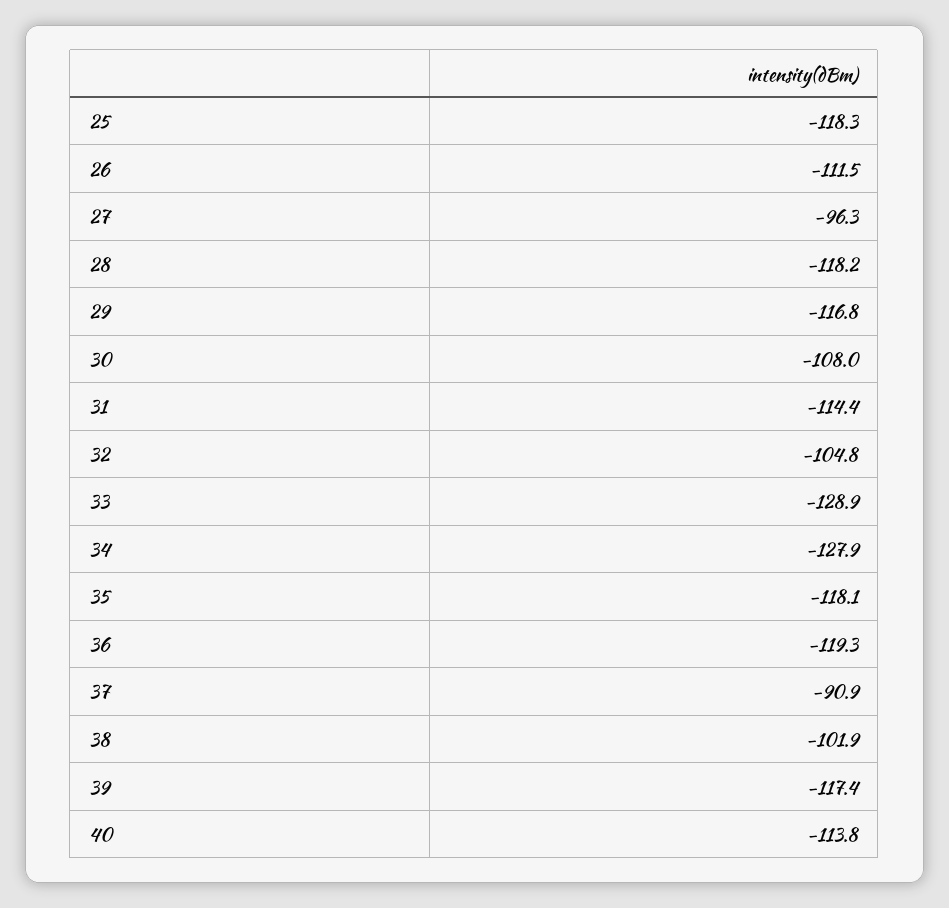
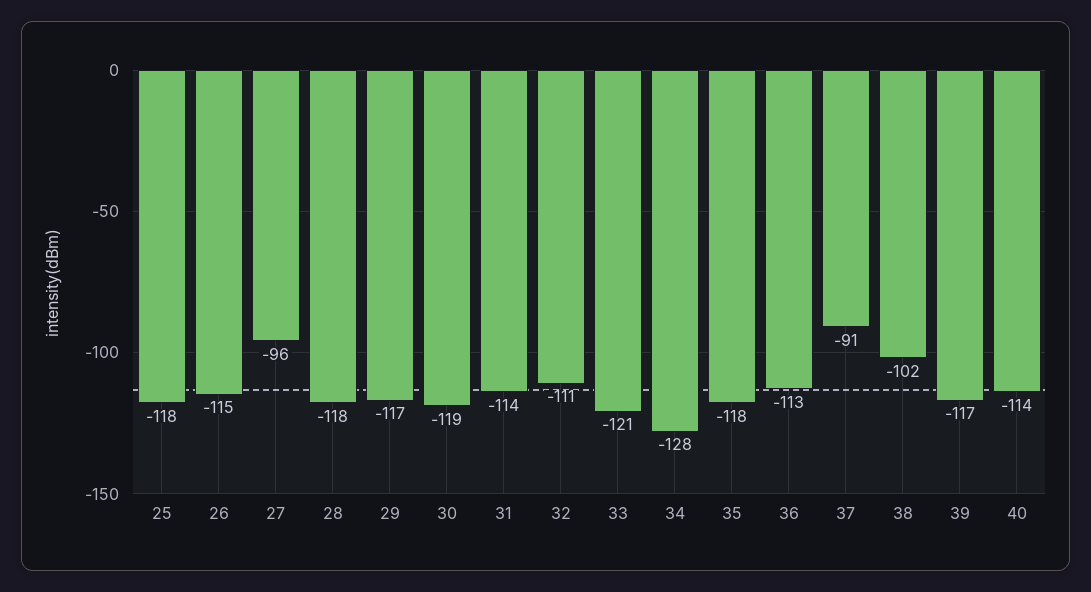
26: -111.5 -> -115
30: -108 -> -119
32: -104.8 -> -111
33: -128.9 -> -121
36: -119.3 -> -113

